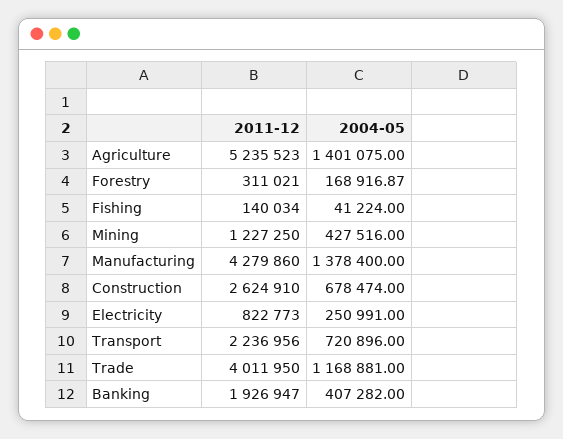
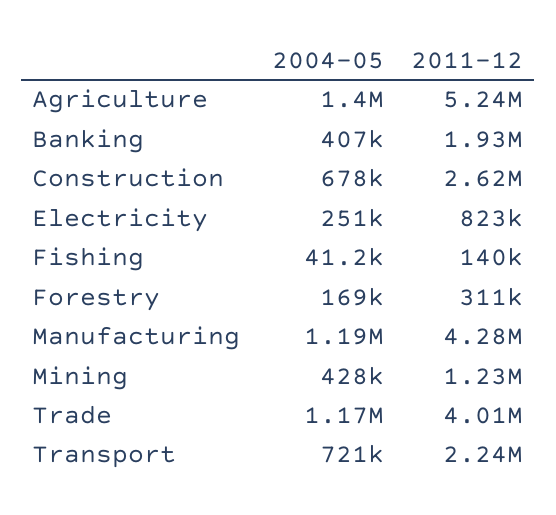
2004-05, Manufacturing: 1378400 -> 1190000

